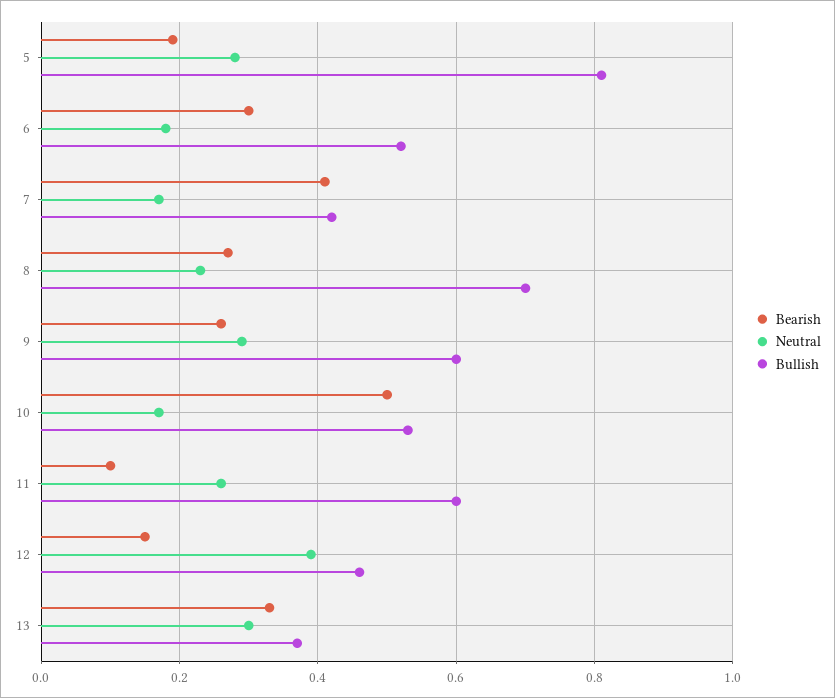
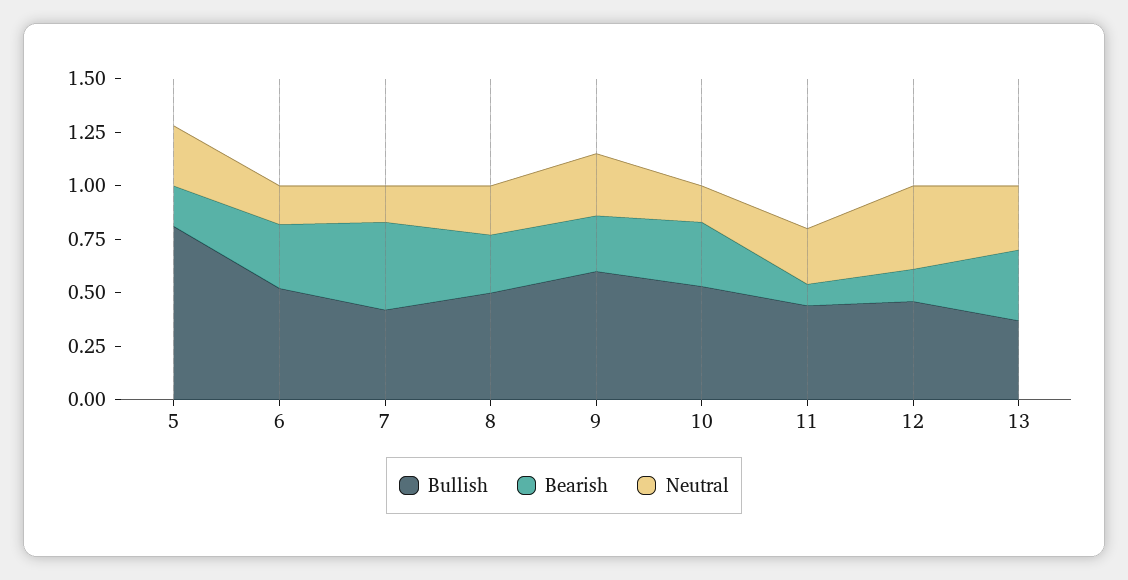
Bullish, 8: 0.7 -> 0.5
Bearish, 10: 0.5 -> 0.3
Bullish, 11: 0.6 -> 0.45

